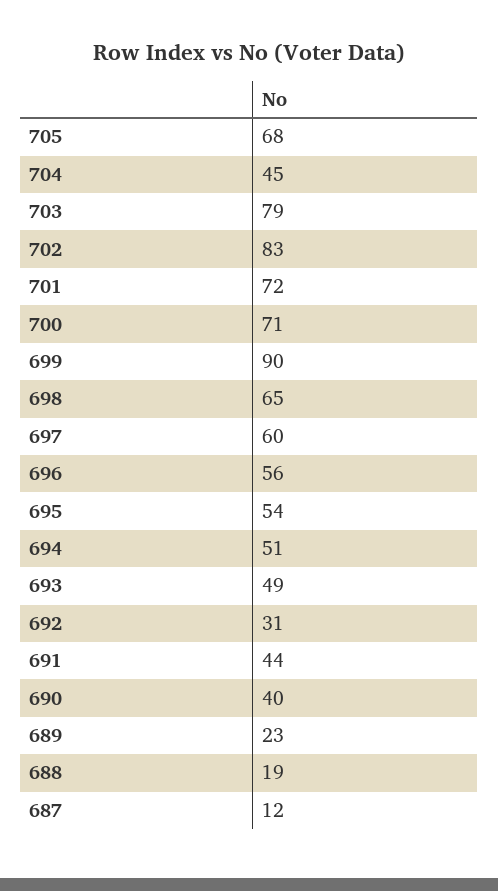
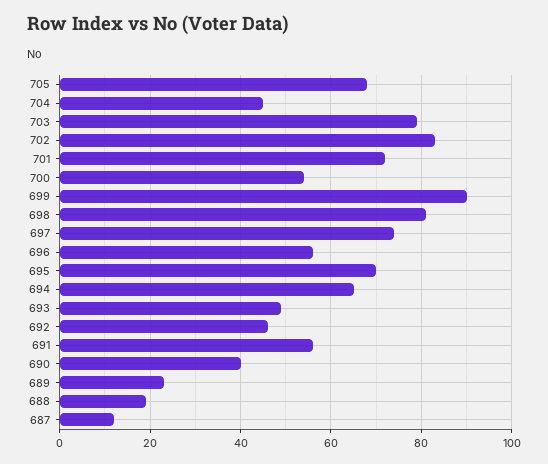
700: 71 -> 55
698: 65 -> 80
697: 60 -> 75
695: 54 -> 70
694: 51 -> 65
692: 31 -> 45
691: 44 -> 55

